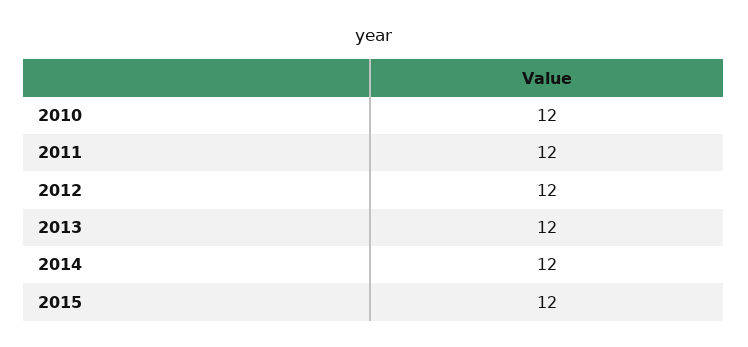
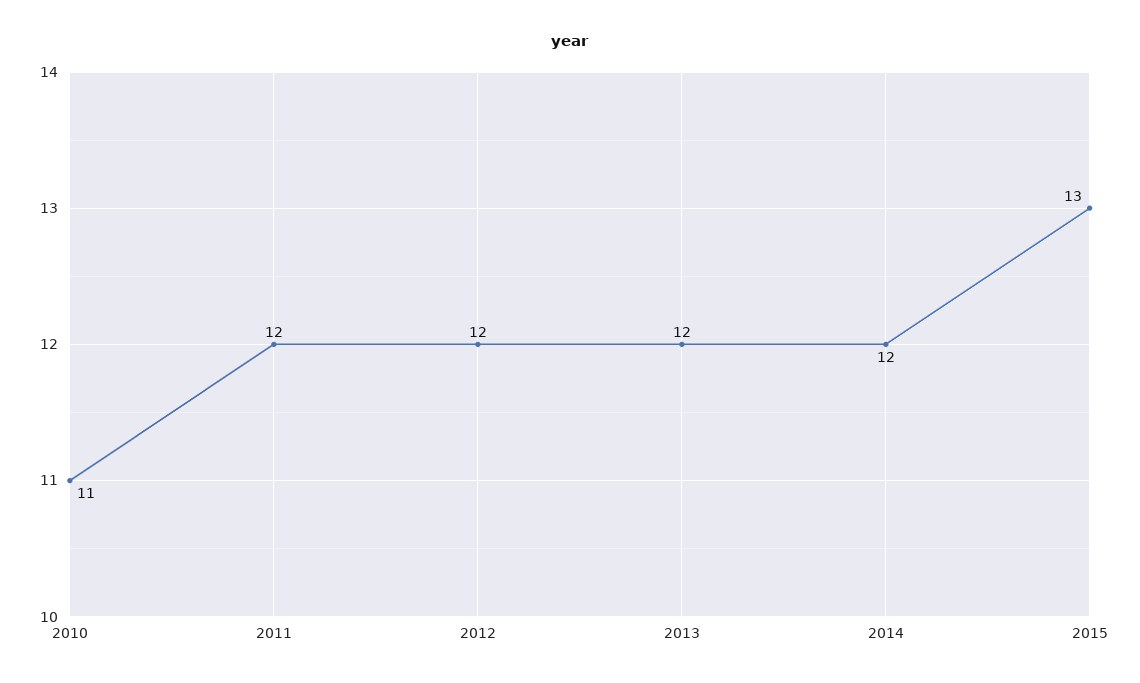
2010: 12 -> 11
2015: 12 -> 13

